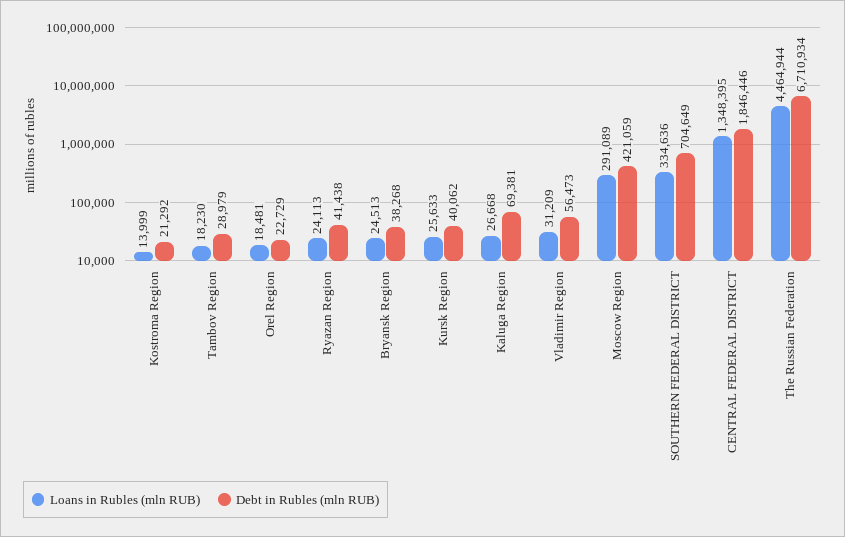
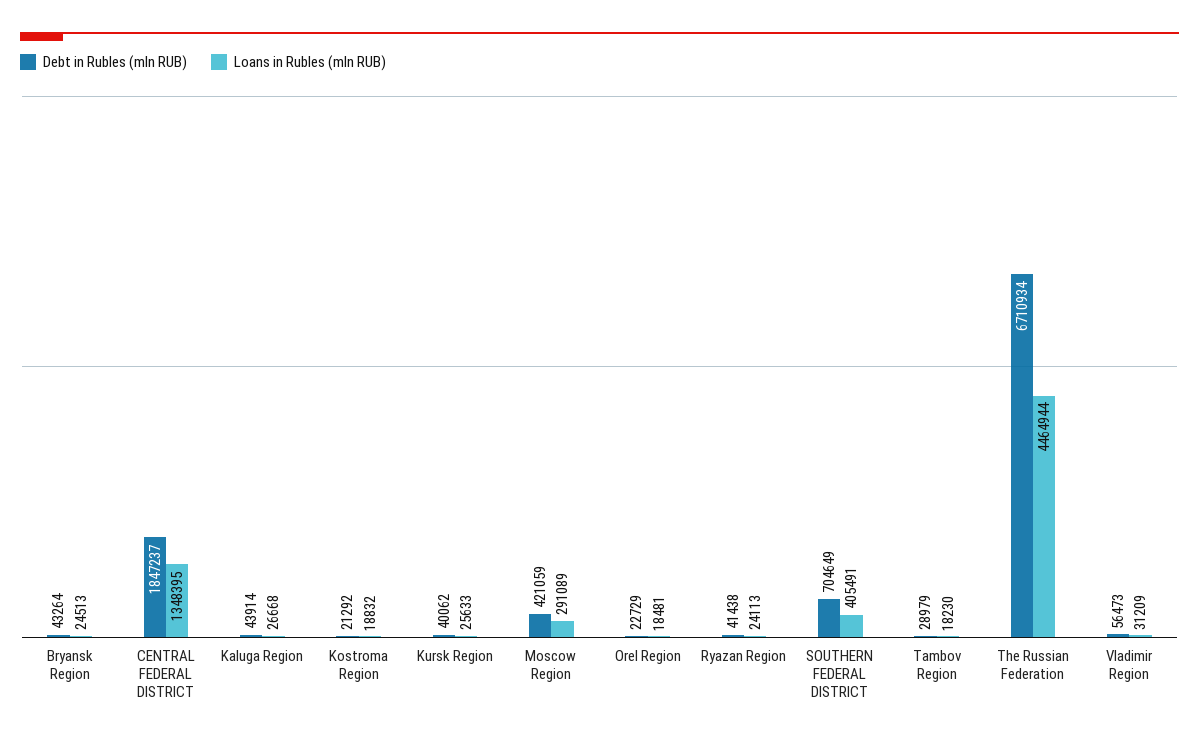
Loans in Rubles (mln RUB), Kostroma Region: 13999 -> 18832
Debt in Rubles (mln RUB), Bryansk Region: 38268 -> 43264
Debt in Rubles (mln RUB), Kaluga Region: 69381 -> 43914
Loans in Rubles (mln RUB), SOUTHERN FEDERAL DISTRICT: 334636 -> 405491
Debt in Rubles (mln RUB), CENTRAL FEDERAL DISTRICT: 1846446 -> 1847237

